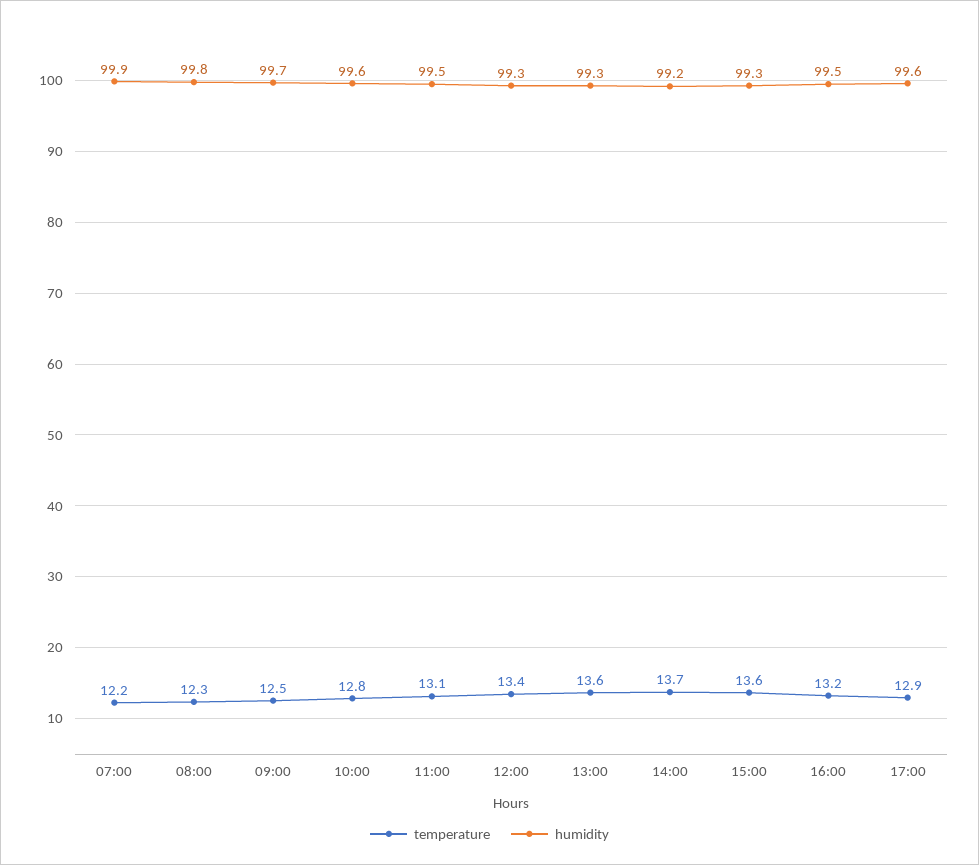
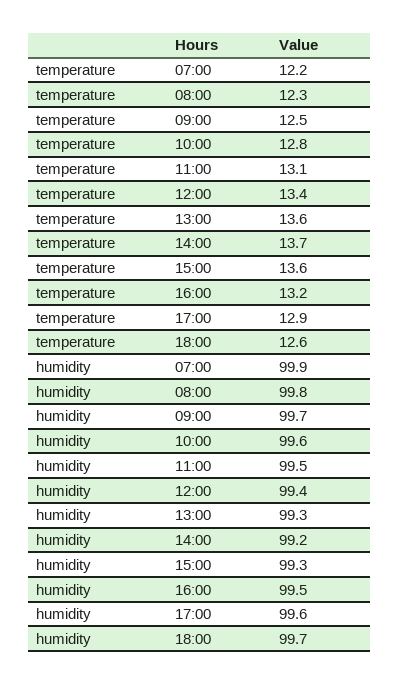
humidity, 12:00: 99.3 -> 99.4
temperature, 18:00: none -> 12.6
humidity, 18:00: none -> 99.7

